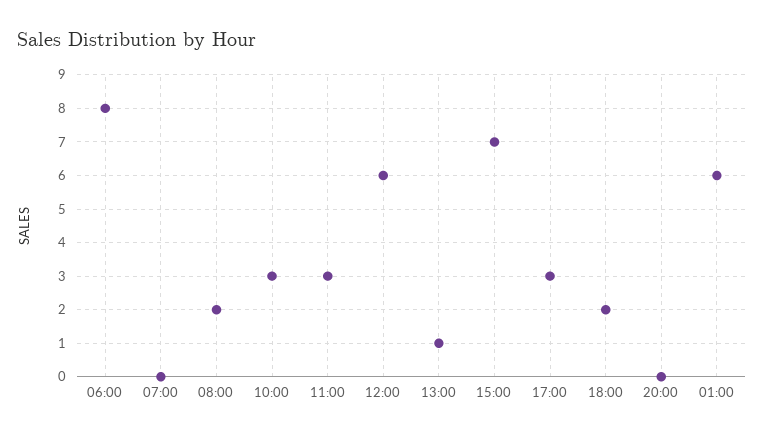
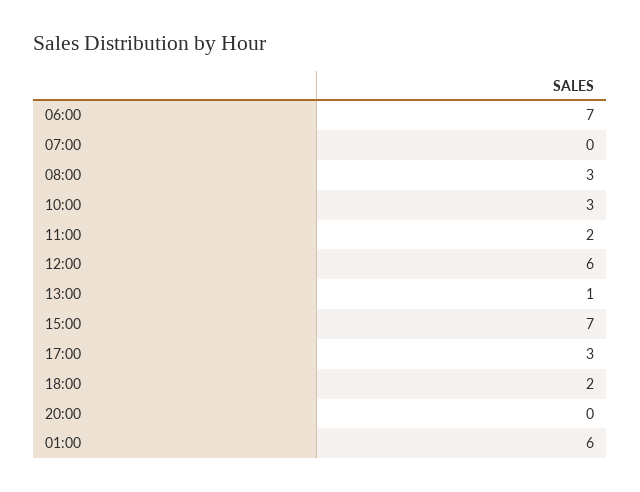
06:00: 8 -> 7
08:00: 2 -> 3
11:00: 3 -> 2

